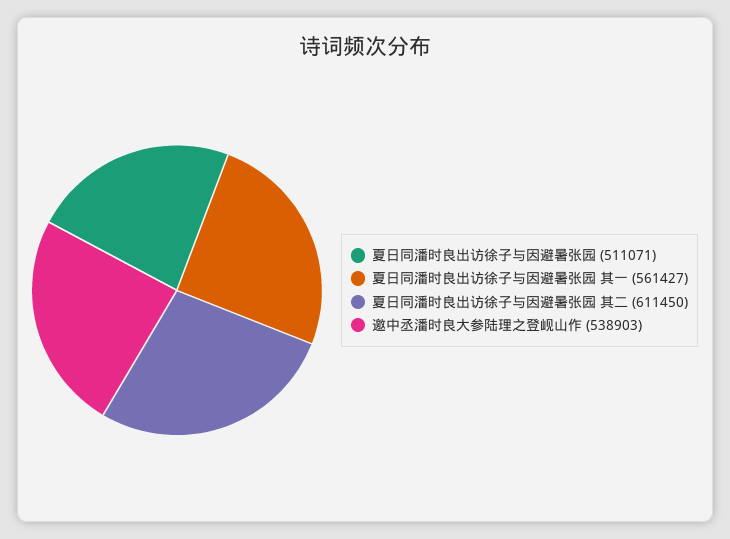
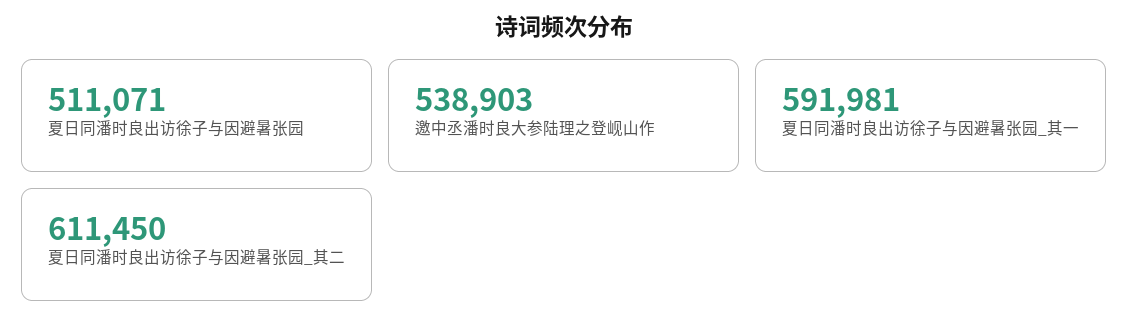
夏日同潘时良出访徐子与因避暑张园 其一: 561427 -> 591981

